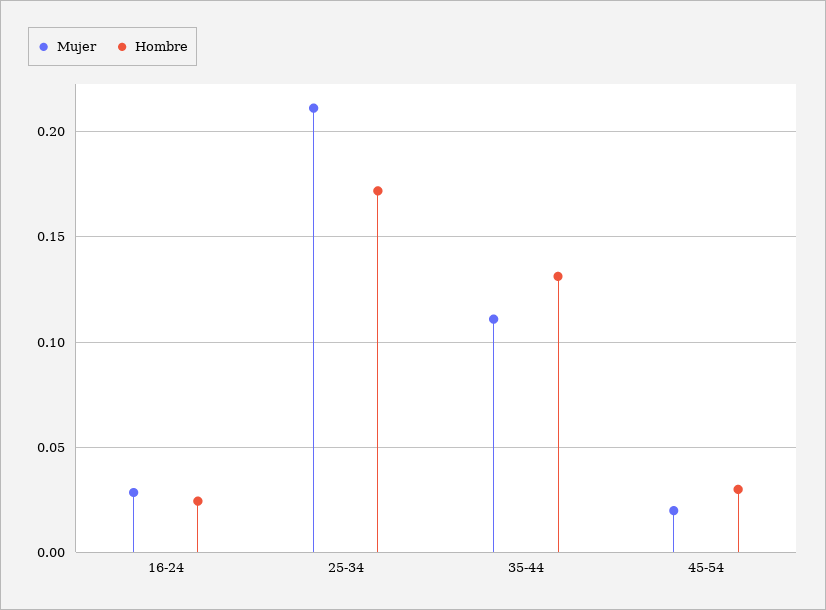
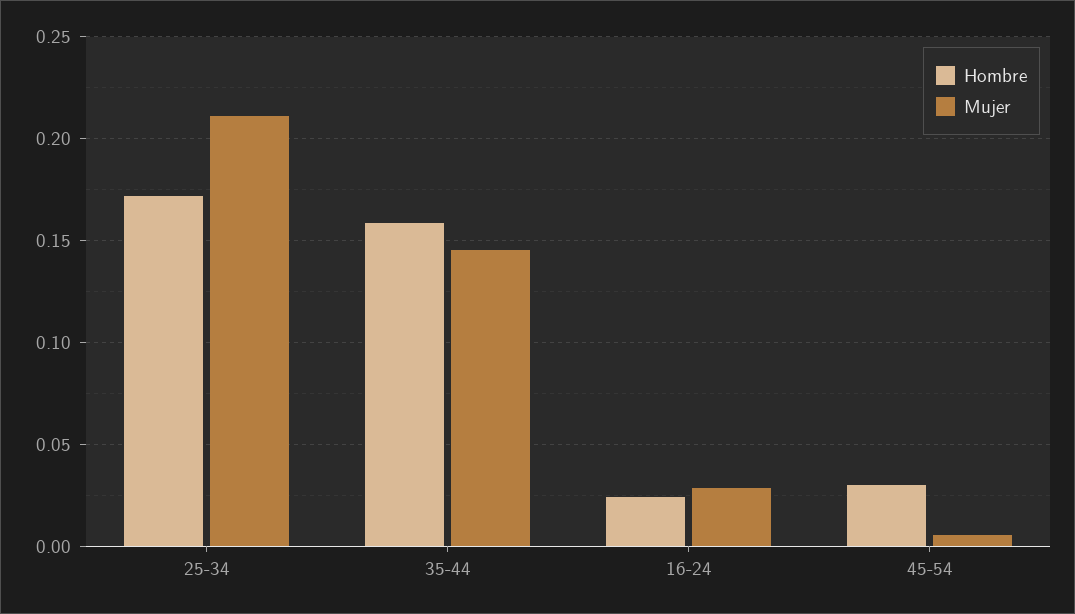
Mujer, 35-44: 0.11 -> 0.145
Hombre, 35-44: 0.13 -> 0.16
Mujer, 45-54: 0.02 -> 0.005

